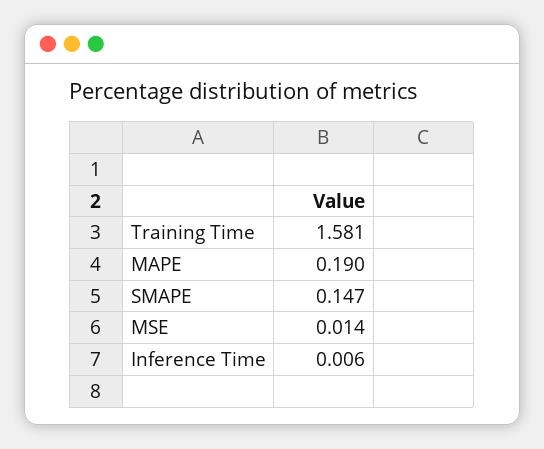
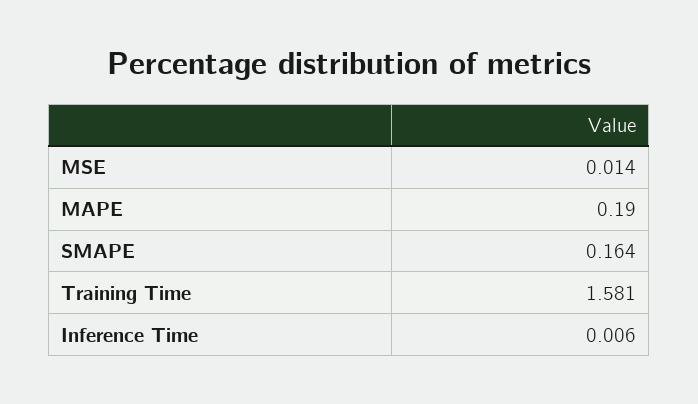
SMAPE: 0.147 -> 0.164

